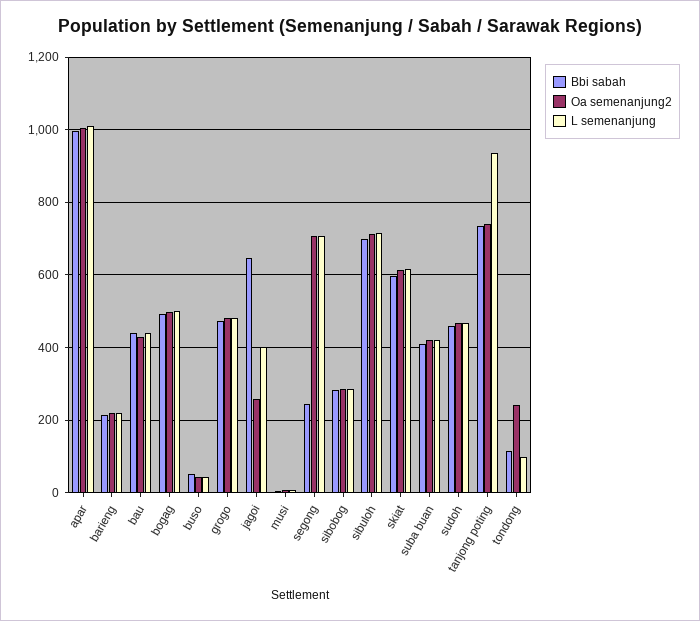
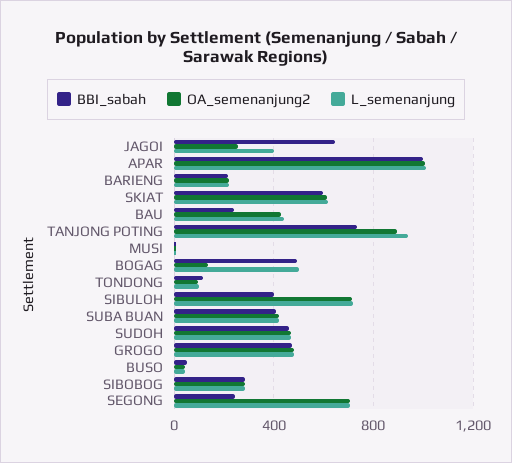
Bbi sabah, bau: 440 -> 250
Oa semenanjung2, bogag: 500 -> 150
Bbi sabah, sibuloh: 700 -> 400
Oa semenanjung2, tanjong poting: 740 -> 900
Oa semenanjung2, tondong: 240 -> 100

